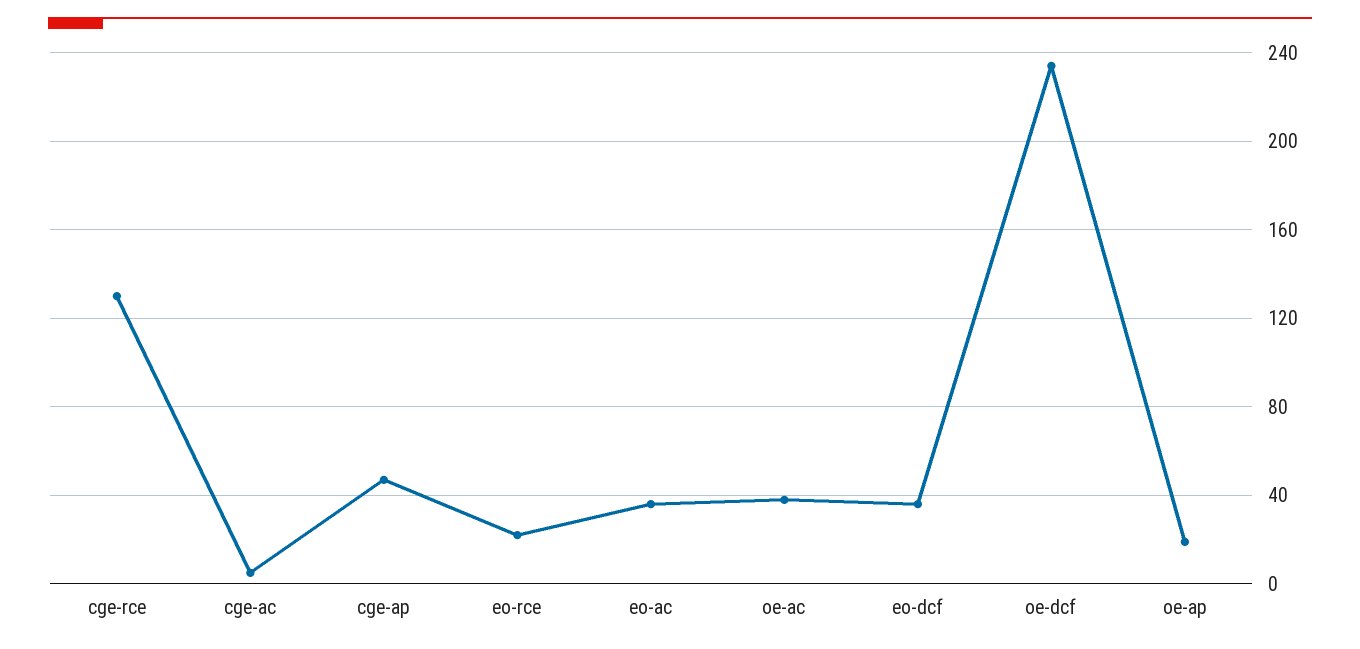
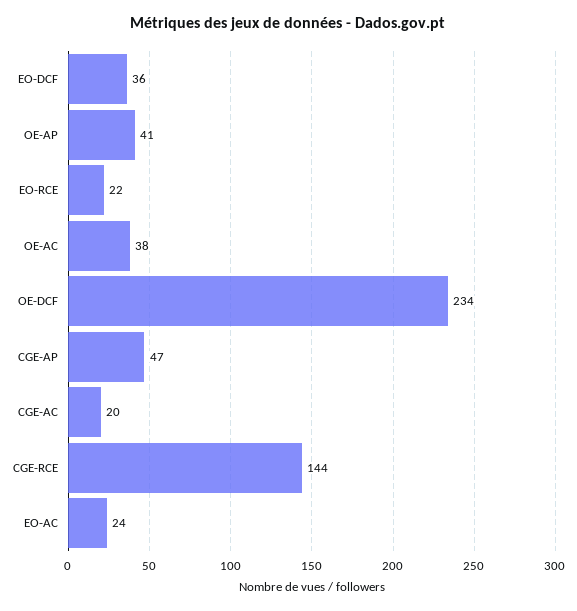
cge-rce: 130 -> 144
cge-ac: 5 -> 20
eo-ac: 35 -> 24
oe-ap: 20 -> 41

